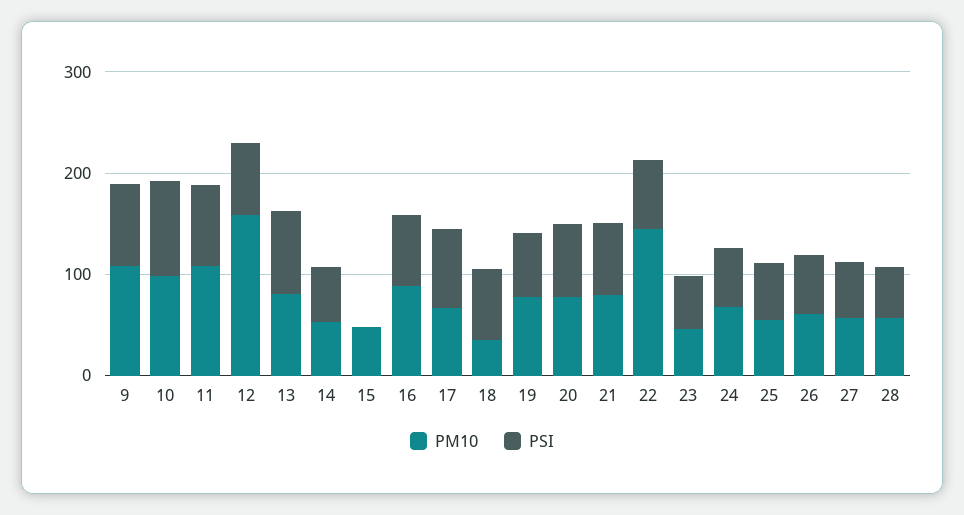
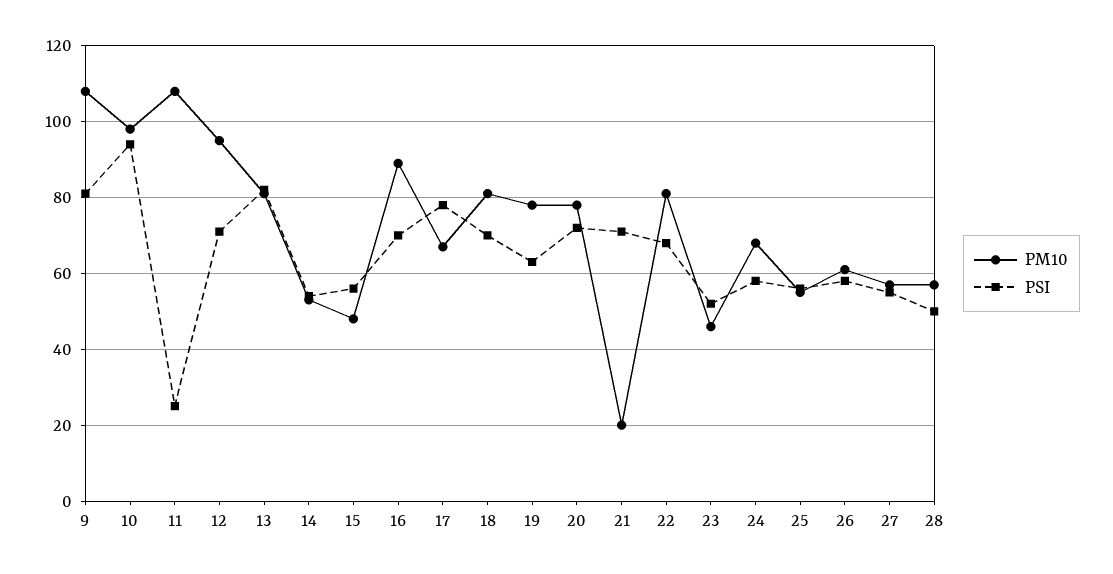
PSI, 11: 80 -> 25
PM10, 12: 160 -> 95
PSI, 15: 0 -> 55
PM10, 18: 40 -> 80
PM10, 21: 80 -> 20
PM10, 22: 140 -> 80

